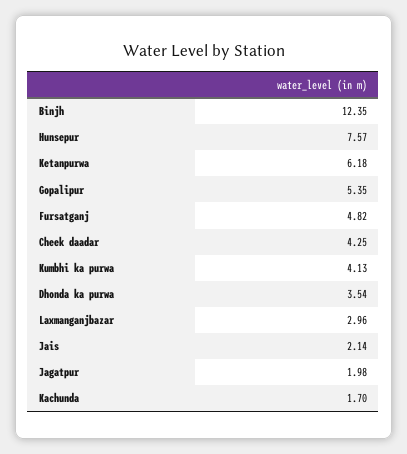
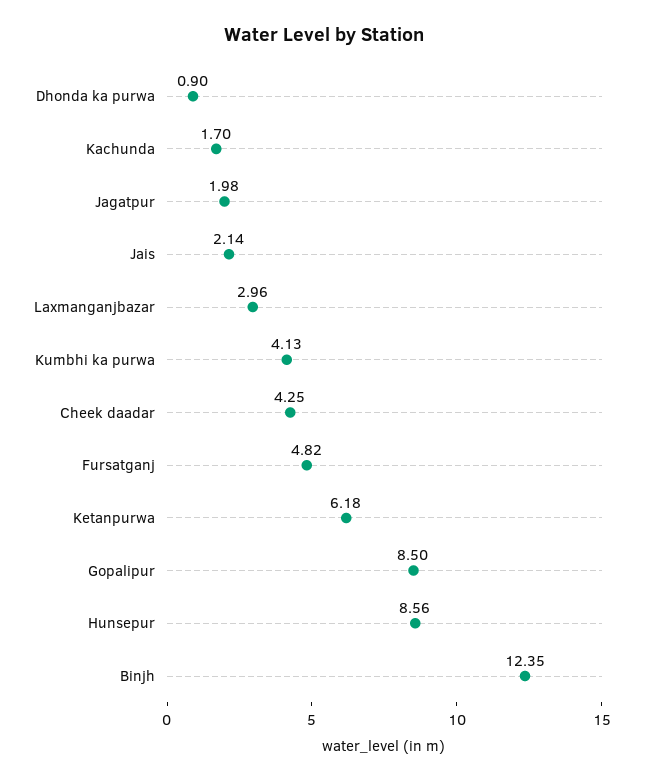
Hunsepur: 7.57 -> 8.56
Gopalipur: 5.35 -> 8.5
Dhonda ka purwa: 3.54 -> 0.9

